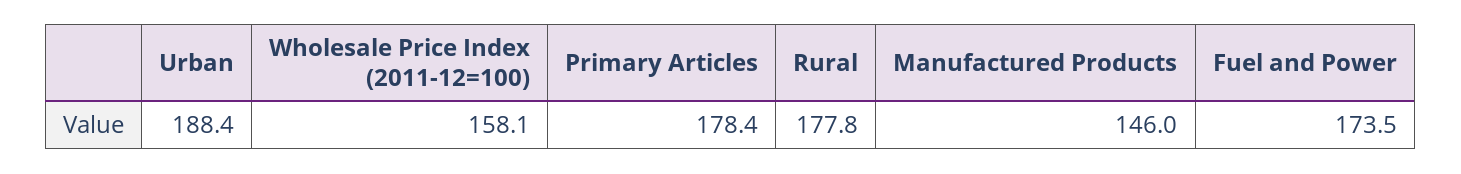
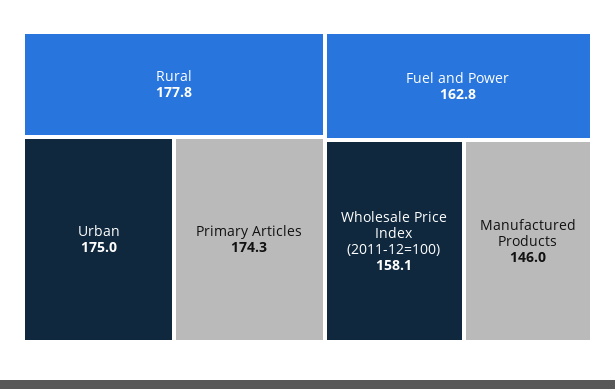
Urban: 188.4 -> 175
Primary Articles: 178.4 -> 174.3
Fuel and Power: 173.5 -> 162.8

